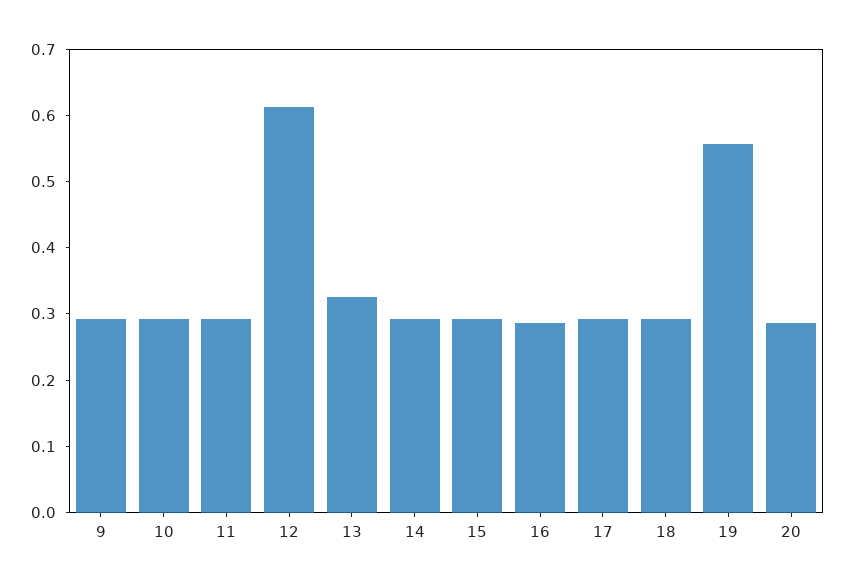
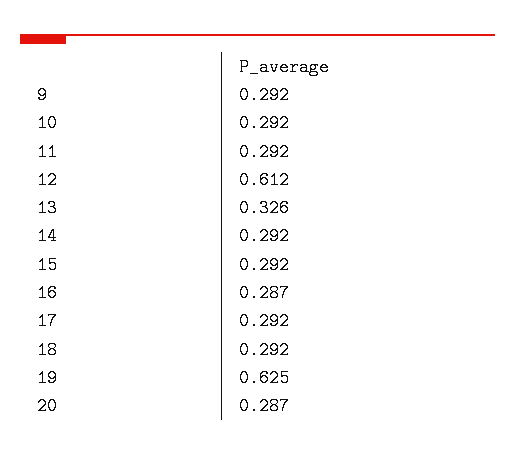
19: 0.56 -> 0.625

